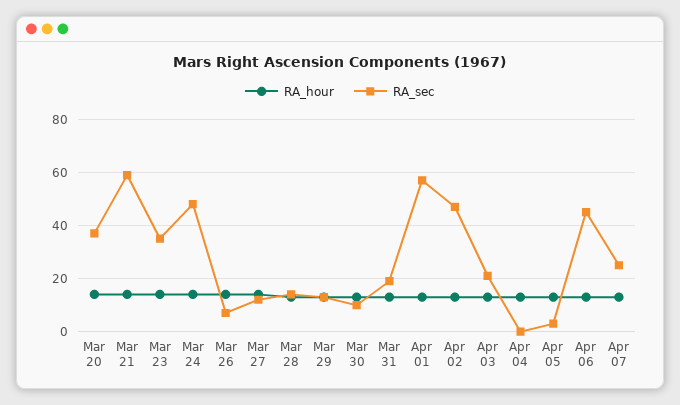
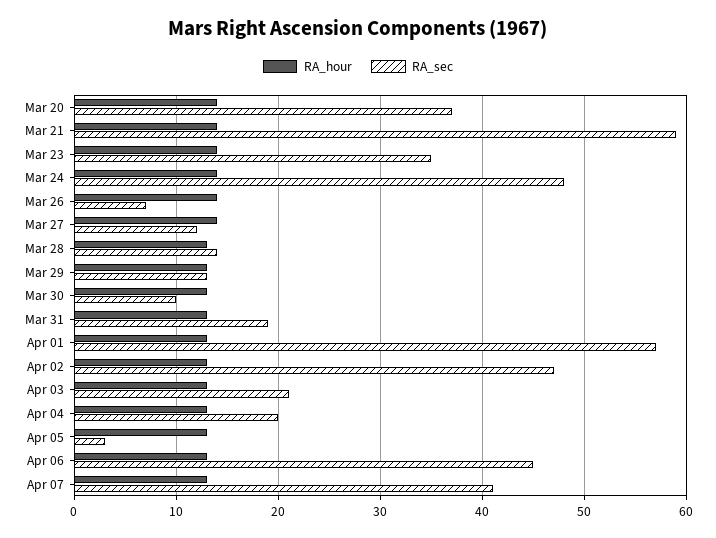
RA_sec, Apr 04: 0 -> 20
RA_sec, Apr 07: 25 -> 41

